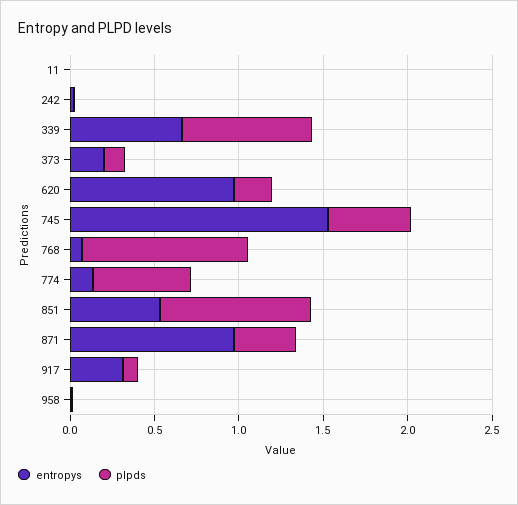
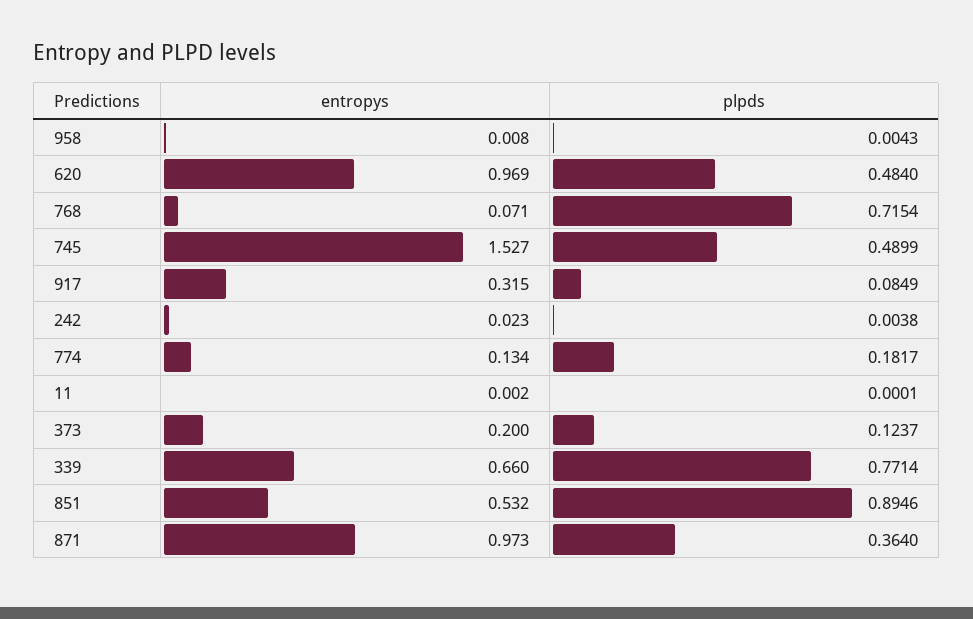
plpds, 620: 0.2 -> 0.484
plpds, 768: 1 -> 0.7154
plpds, 774: 0.6 -> 0.1817

